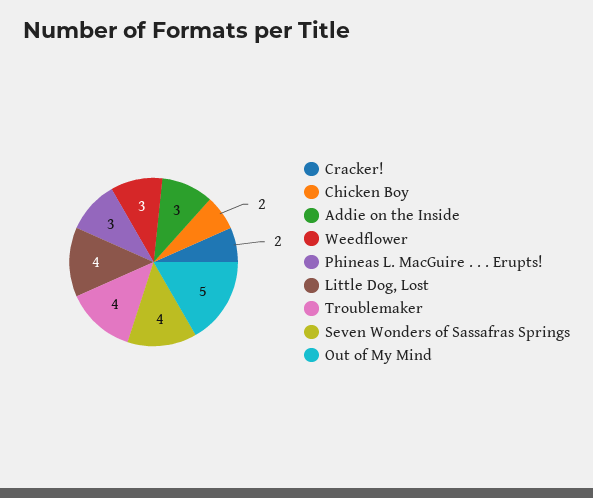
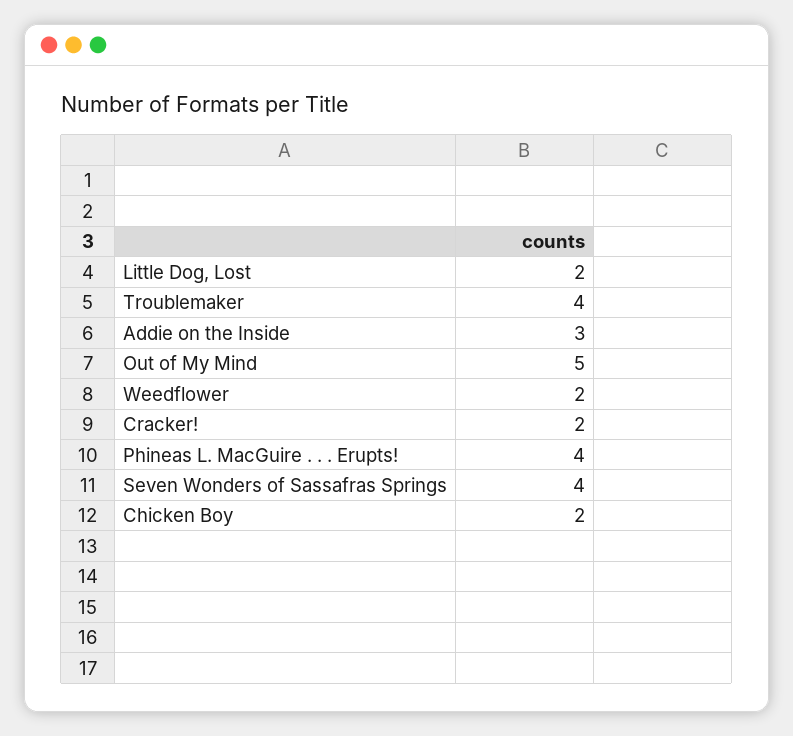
Weedflower: 3 -> 2
Phineas L. MacGuire . . . Erupts!: 3 -> 4
Little Dog, Lost: 4 -> 2

